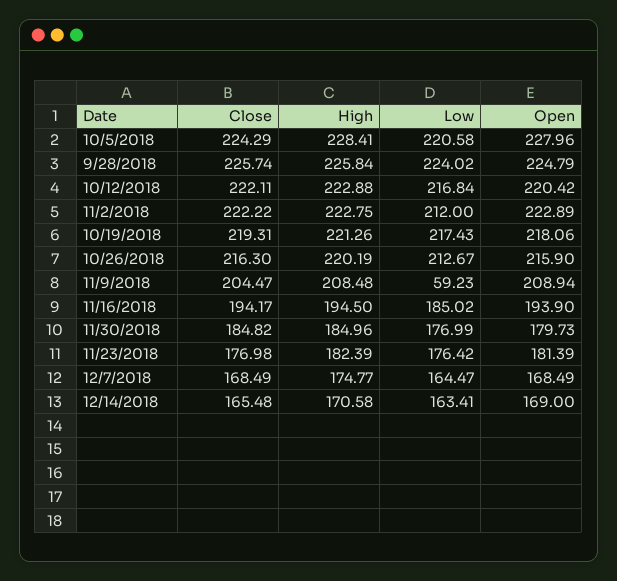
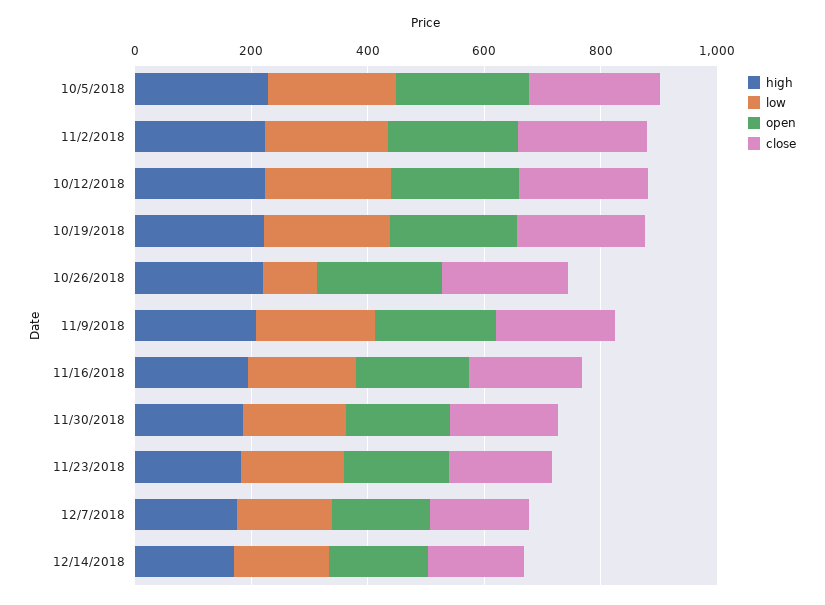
Close, 9/28/2018: 225.74 -> none
High, 9/28/2018: 225.84 -> none
Low, 9/28/2018: 224.02 -> none
Open, 9/28/2018: 224.79 -> none
Low, 10/26/2018: 212.67 -> 100
Low, 11/9/2018: 59.23 -> 200

